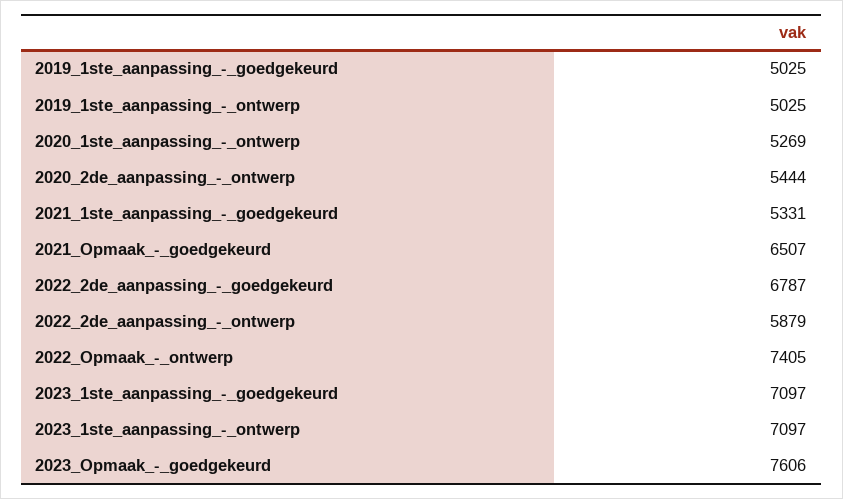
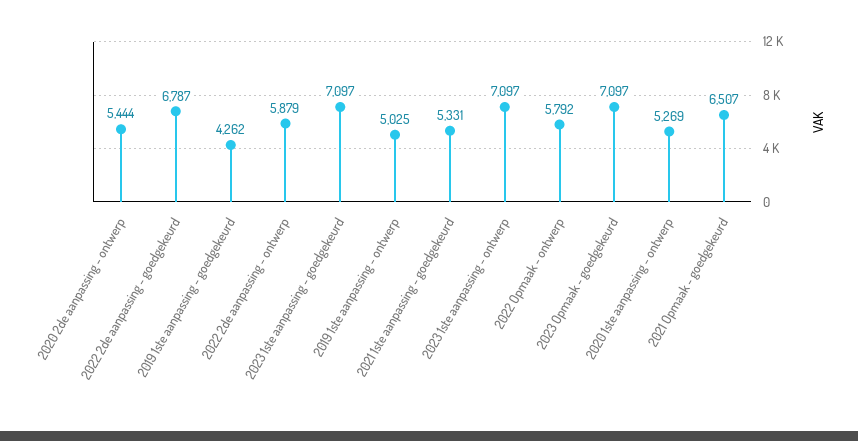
2019_1ste_aanpassing_-_goedgekeurd: 5025 -> 4262
2022_Opmaak_-_ontwerp: 7405 -> 5792
2023_Opmaak_-_goedgekeurd: 7606 -> 7097

